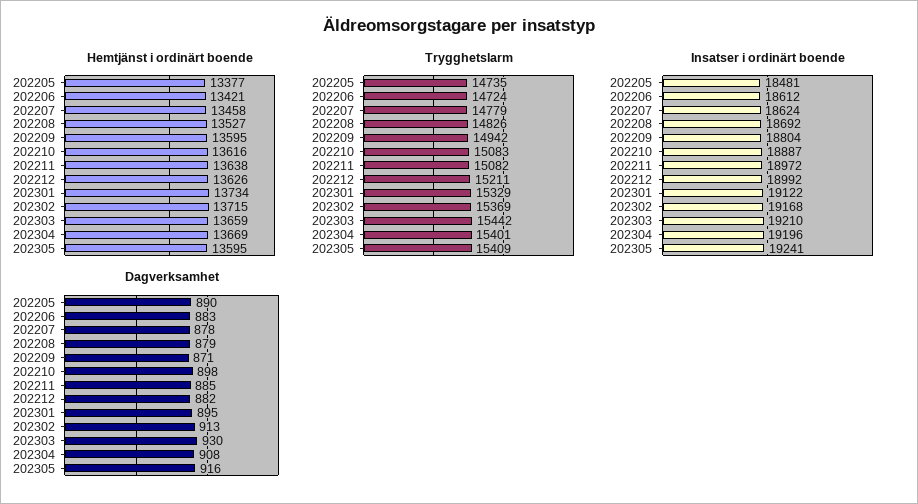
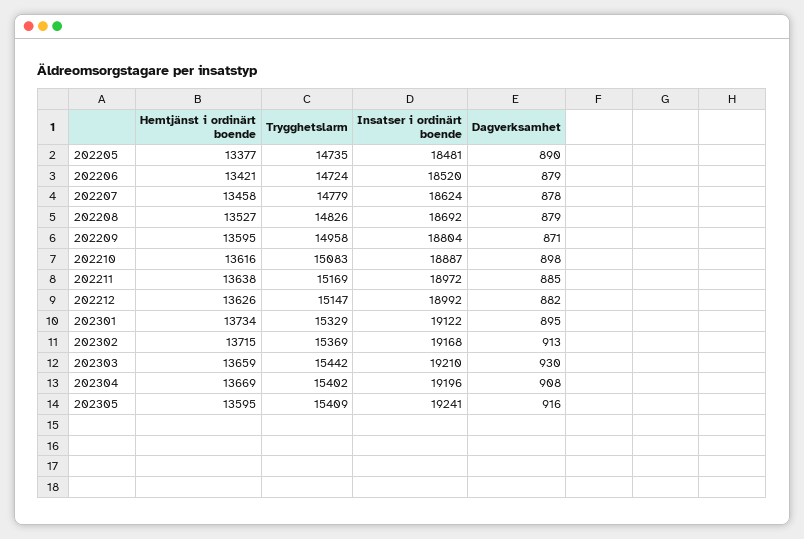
Trygghetslarm, 202209: 14942 -> 14958
Trygghetslarm, 202211: 15082 -> 15169
Trygghetslarm, 202212: 15211 -> 15147
Trygghetslarm, 202304: 15401 -> 15402
Insatser i ordinärt boende, 202206: 18612 -> 18520
Dagverksamhet, 202206: 883 -> 879

